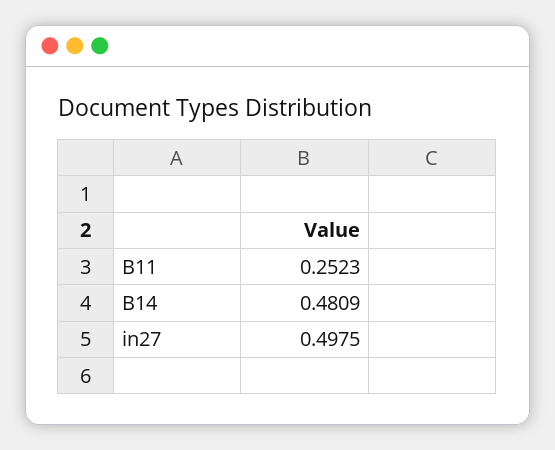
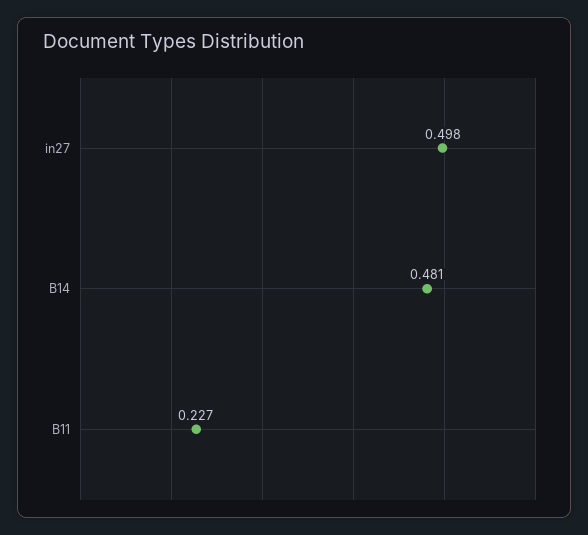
B11: 0.2523 -> 0.227

